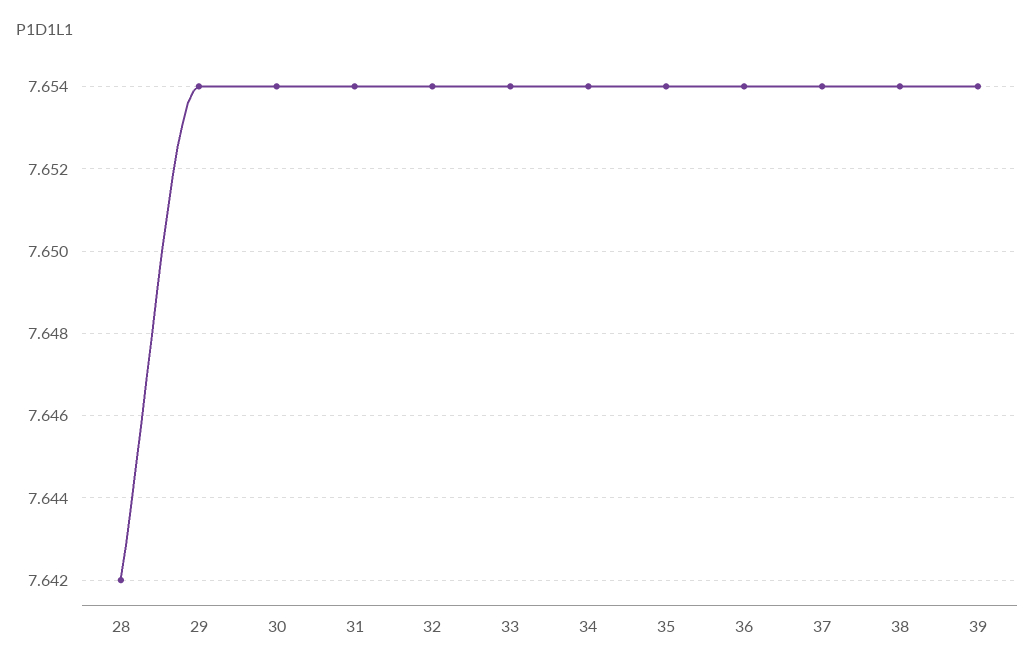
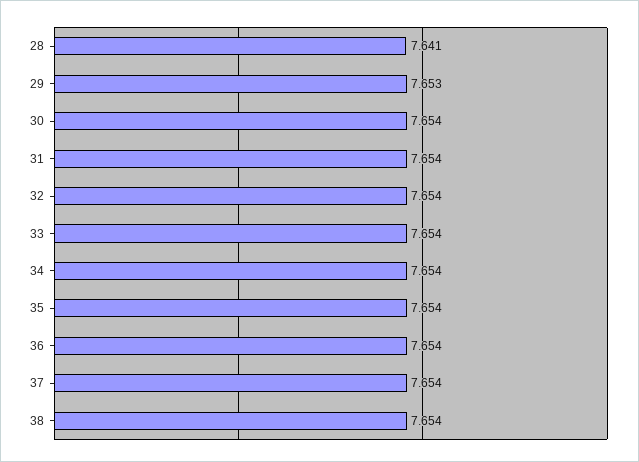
28: 7.642 -> 7.641
29: 7.654 -> 7.653
39: 7.654 -> none

